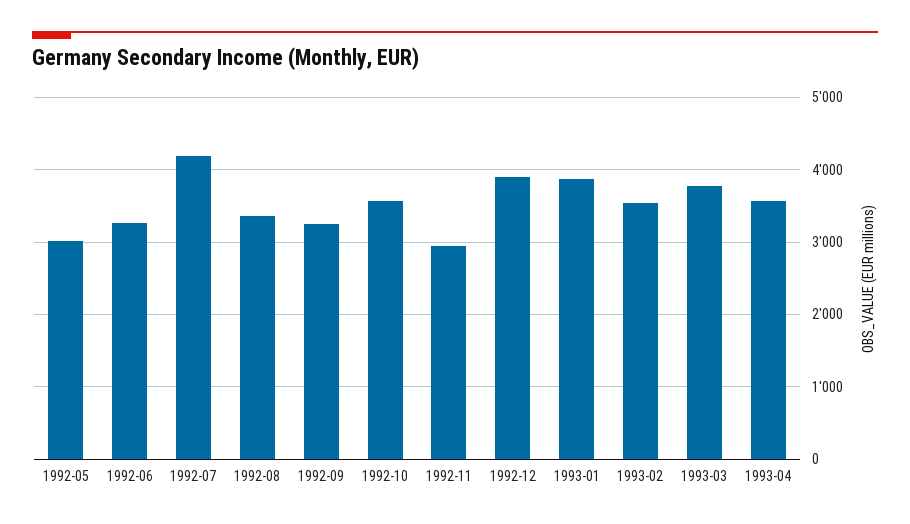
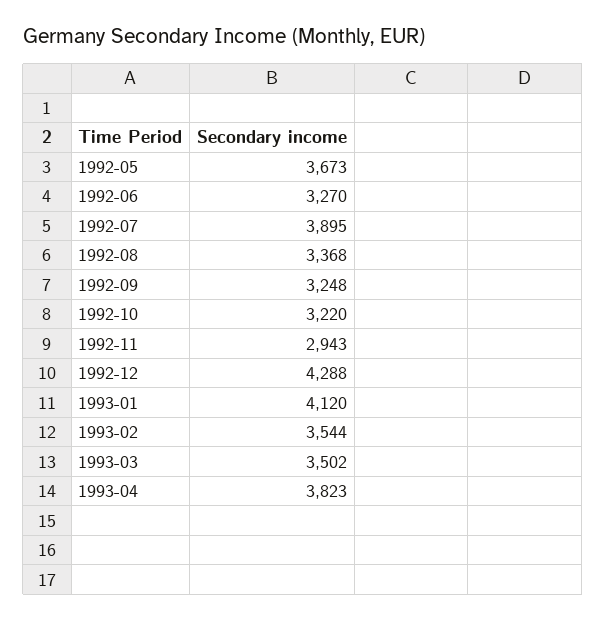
1992-05: 3000 -> 3673
1992-07: 4200 -> 3895
1992-10: 3600 -> 3220
1992-12: 3900 -> 4288
1993-01: 3900 -> 4120
1993-03: 3800 -> 3502
1993-04: 3600 -> 3823

